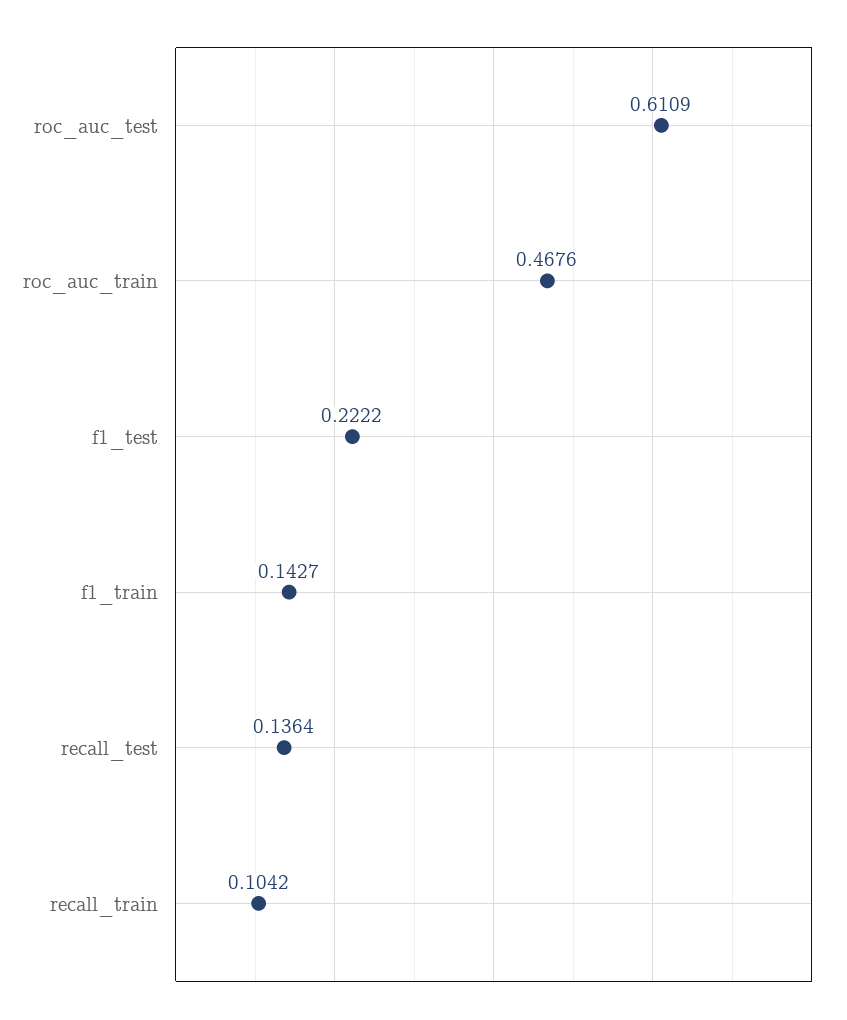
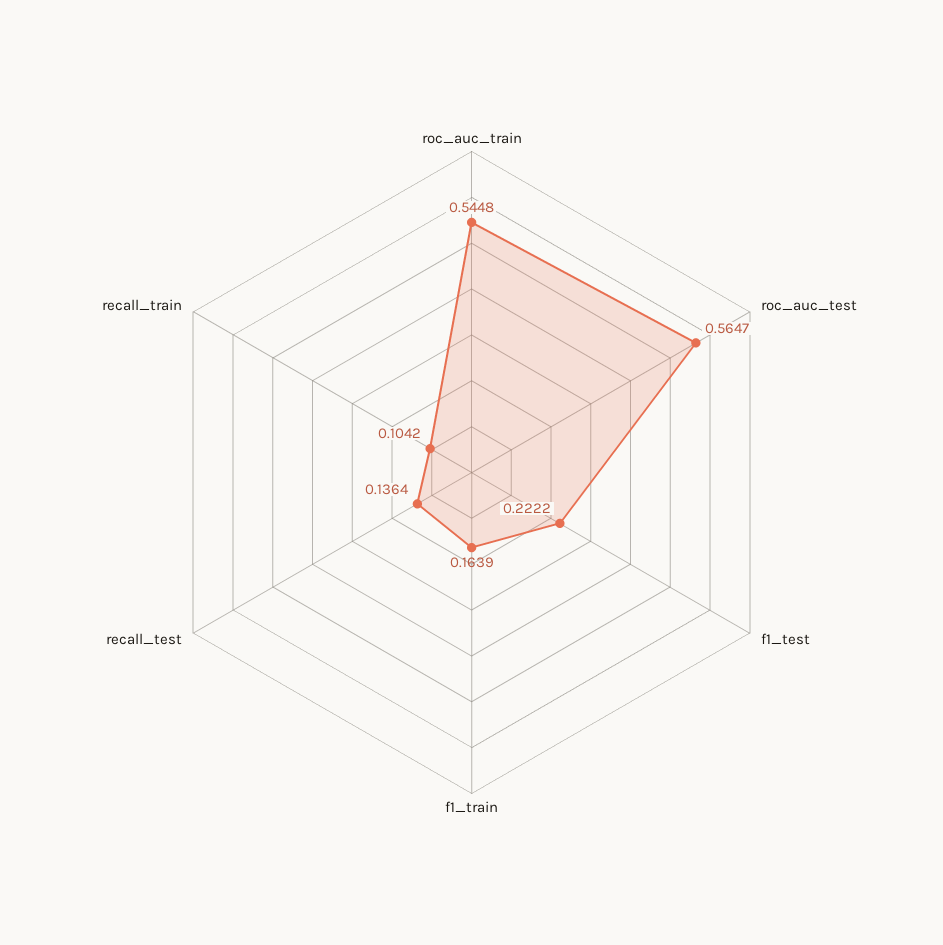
roc_auc_test: 0.6109 -> 0.5647
roc_auc_train: 0.4676 -> 0.5448
f1_train: 0.1427 -> 0.1639

